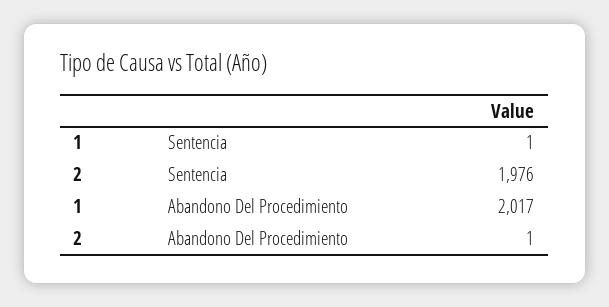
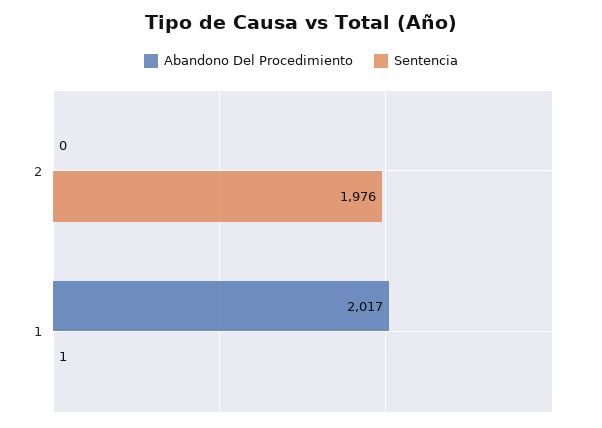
Abandono Del Procedimiento, 2: 1 -> 0

